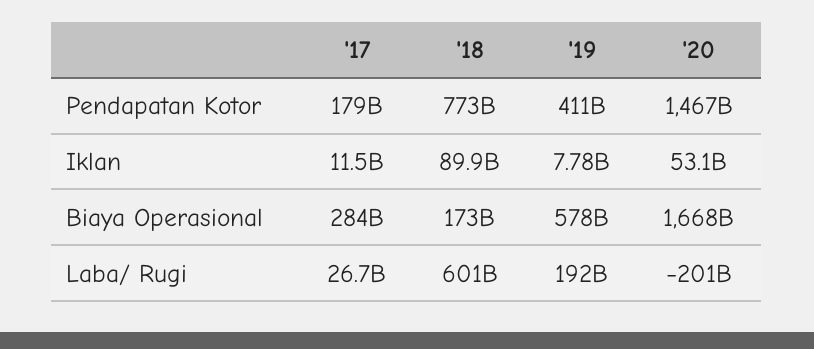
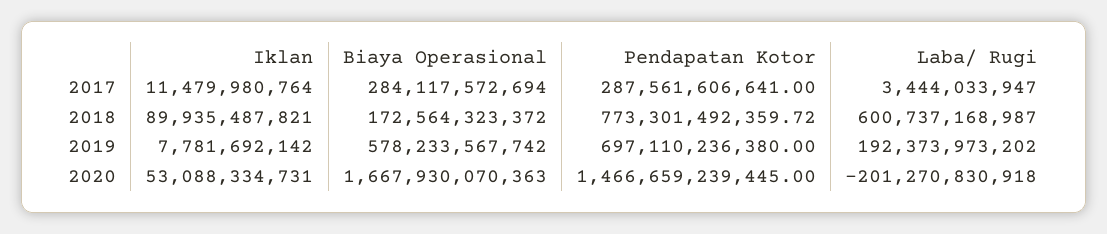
'17, Pendapatan Kotor: 179000000000 -> 287561606641
'19, Pendapatan Kotor: 411000000000 -> 697110236380
'17, Laba/ Rugi: 26700000000 -> 3444033947

